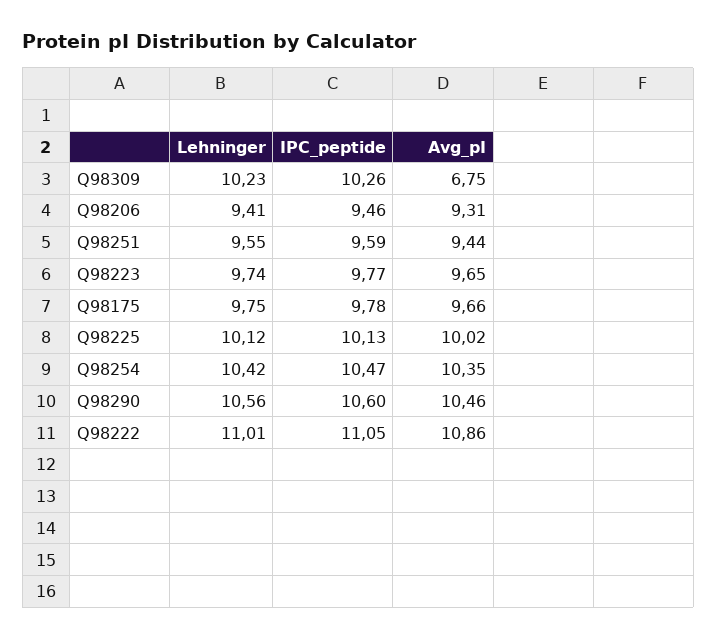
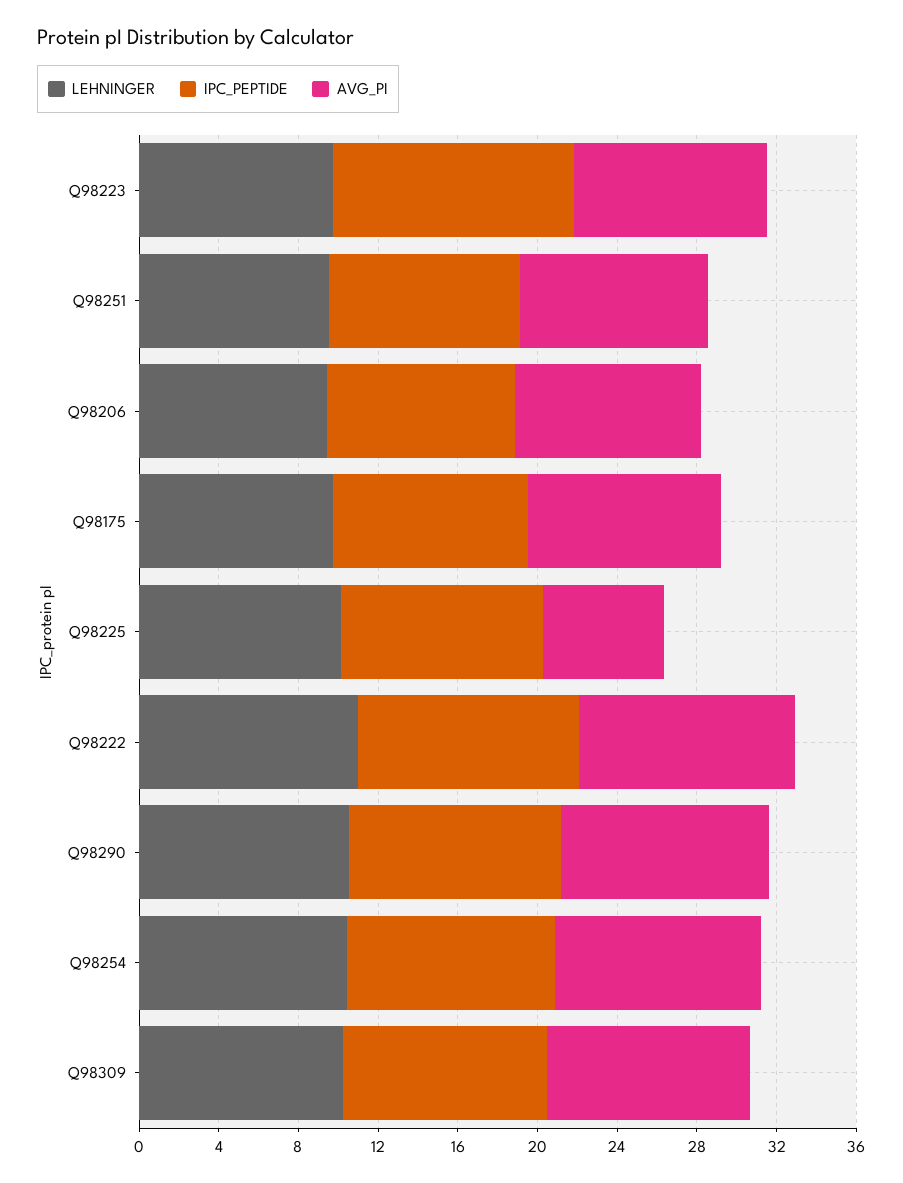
Avg_pI, Q98309: 6.75 -> 10
IPC_peptide, Q98223: 9.77 -> 12
Avg_pI, Q98225: 10.02 -> 6

